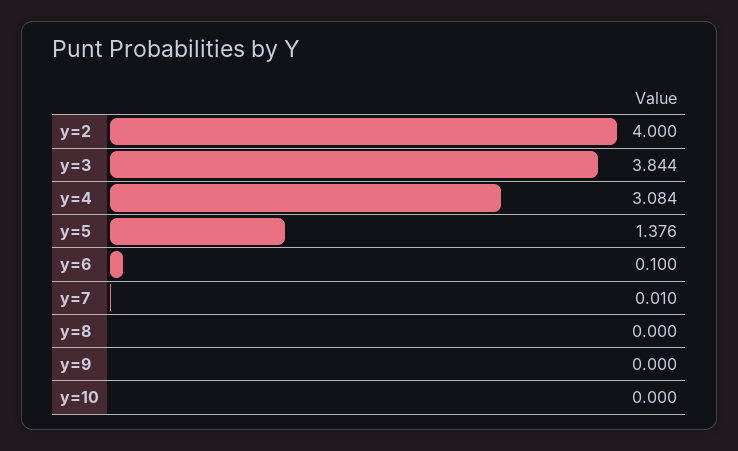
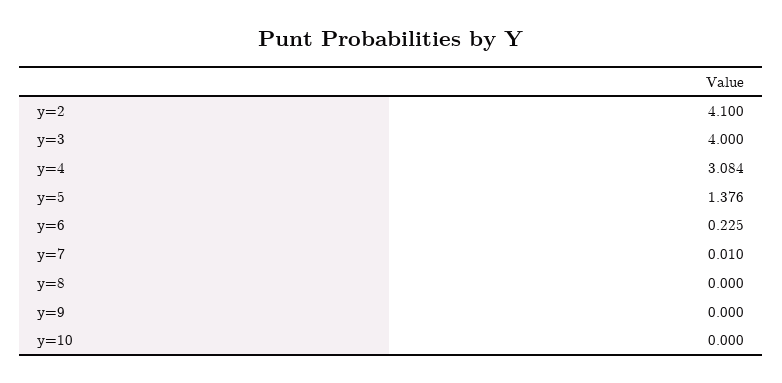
y=2: 4 -> 4.1
y=3: 3.844 -> 4
y=6: 0.1 -> 0.225

